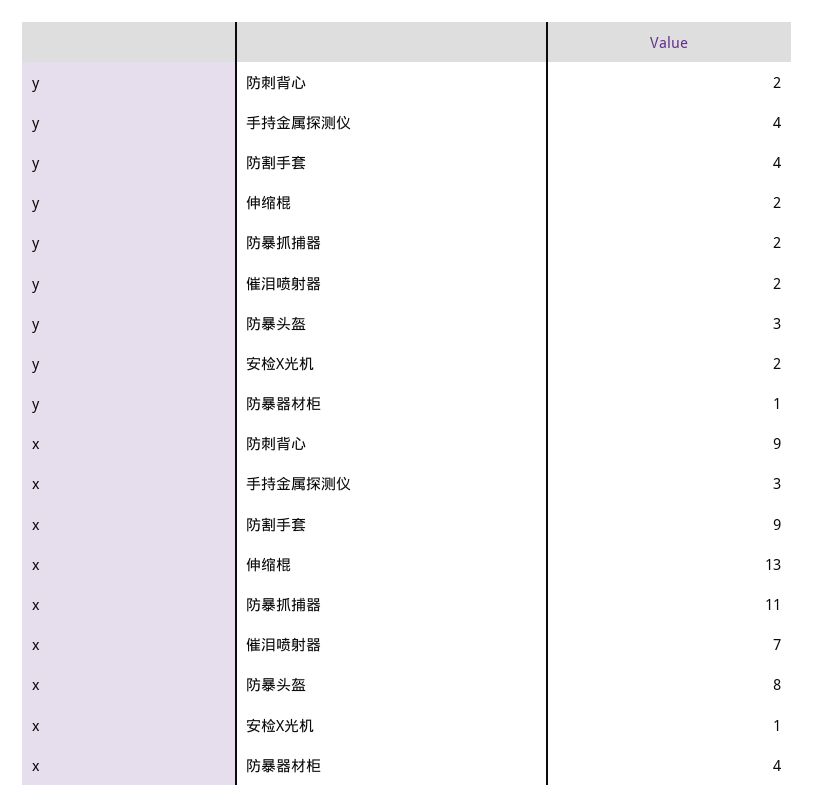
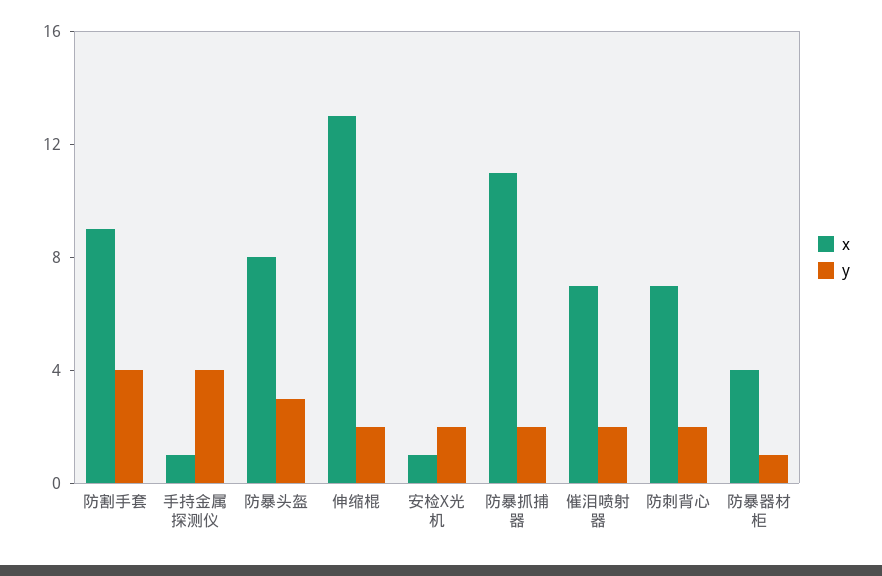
x, 防刺背心: 9 -> 7
x, 手持金属探测仪: 3 -> 1

